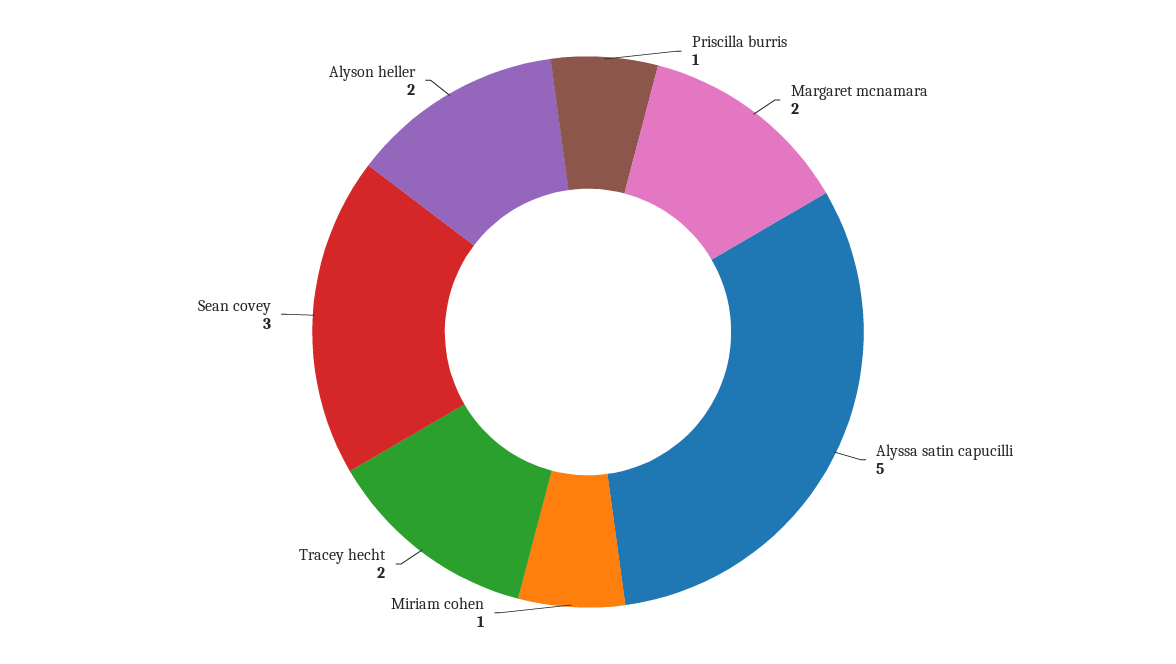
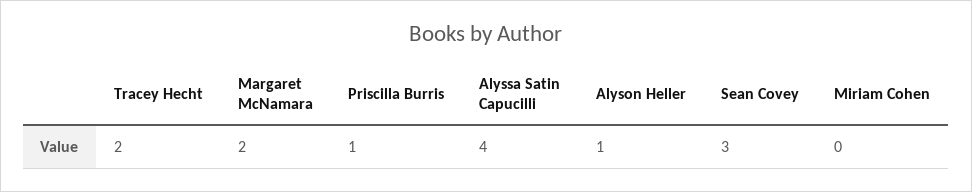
Alyssa satin capucilli: 5 -> 4
Miriam cohen: 1 -> 0
Alyson heller: 2 -> 1

